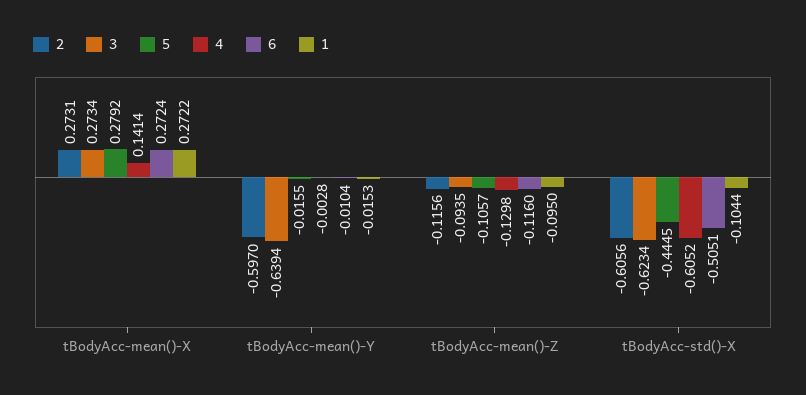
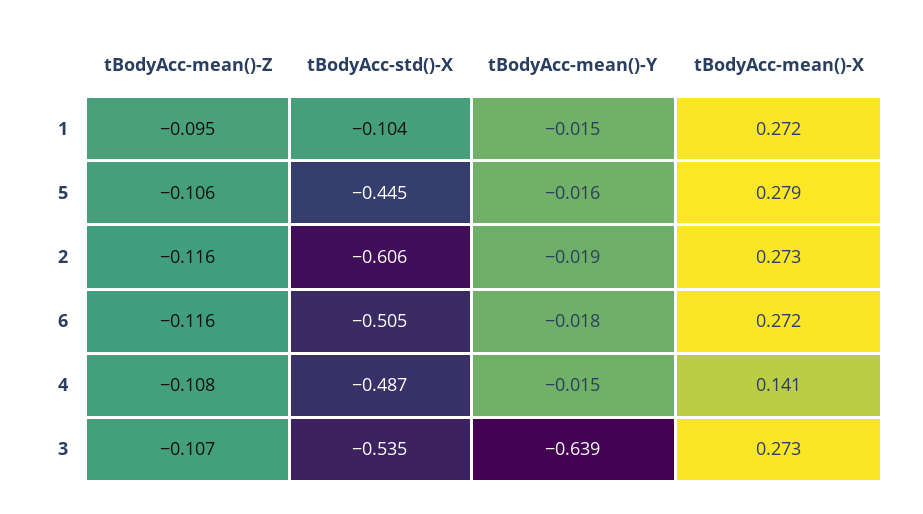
2, tBodyAcc-mean()-Y: -0.597 -> -0.019
4, tBodyAcc-mean()-Y: -0.0028 -> -0.015
6, tBodyAcc-mean()-Y: -0.0104 -> -0.018
3, tBodyAcc-mean()-Z: -0.0935 -> -0.107
4, tBodyAcc-mean()-Z: -0.1298 -> -0.108
3, tBodyAcc-std()-X: -0.6234 -> -0.535
4, tBodyAcc-std()-X: -0.6052 -> -0.487

